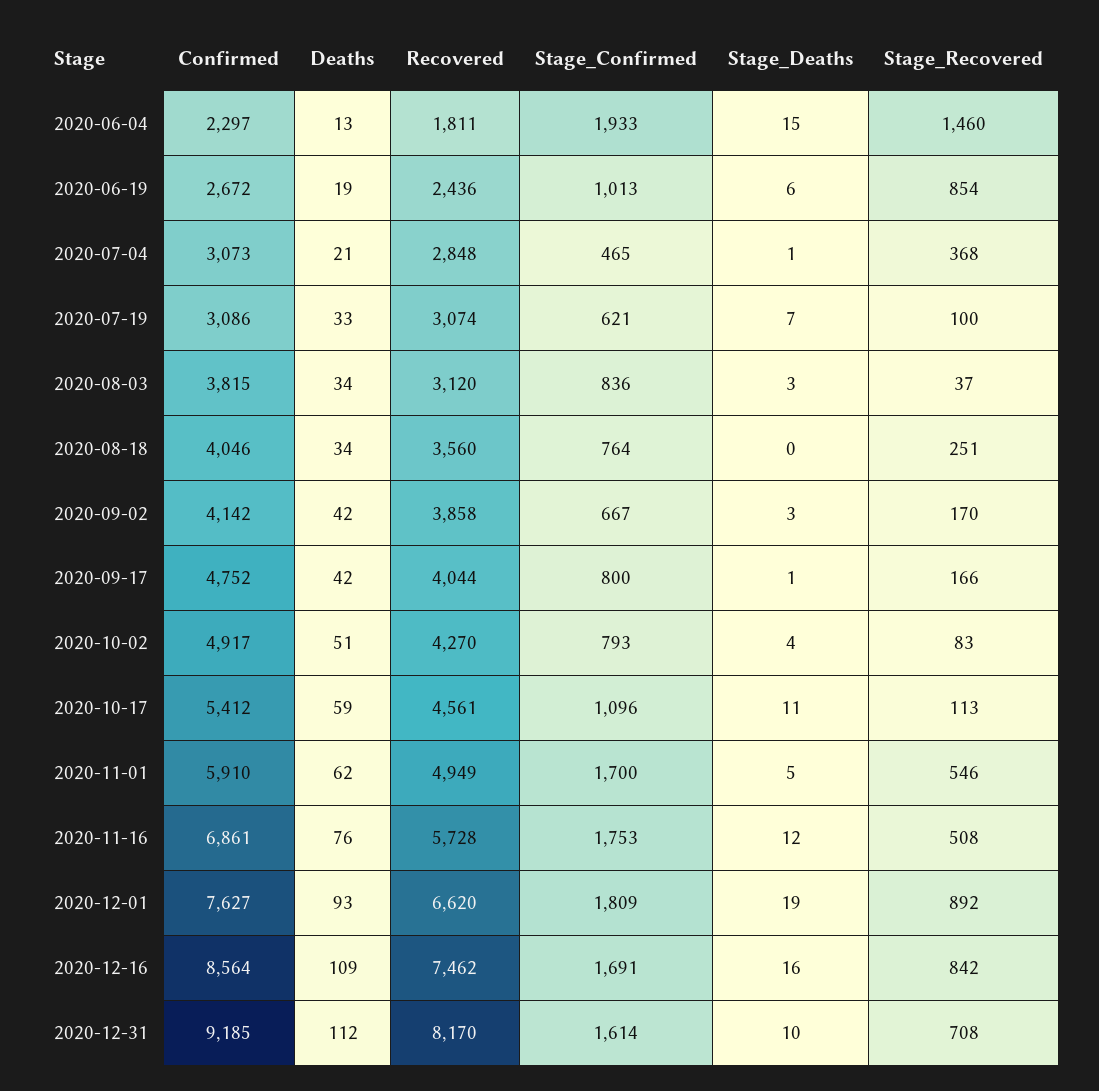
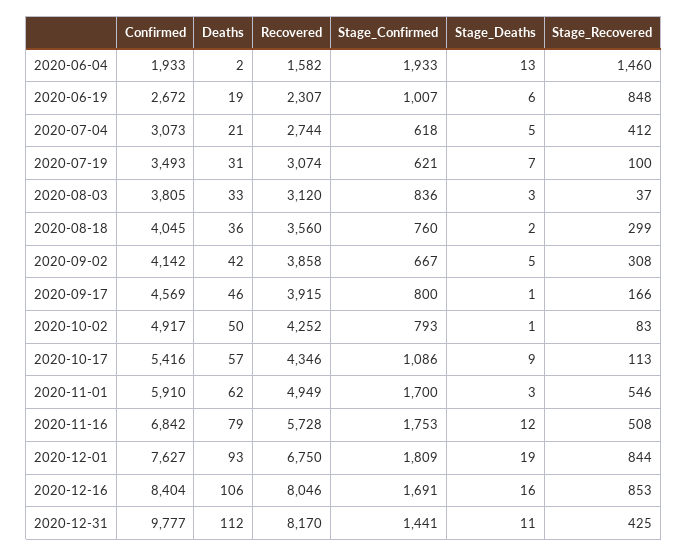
Confirmed, 2020-06-04: 2297 -> 1933
Deaths, 2020-06-04: 13 -> 2
Recovered, 2020-06-04: 1811 -> 1582
Stage_Deaths, 2020-06-04: 15 -> 13
Recovered, 2020-06-19: 2436 -> 2307
Stage_Confirmed, 2020-06-19: 1013 -> 1007
Stage_Recovered, 2020-06-19: 854 -> 848
Recovered, 2020-07-04: 2848 -> 2744
Stage_Confirmed, 2020-07-04: 465 -> 618
Stage_Deaths, 2020-07-04: 1 -> 5
Stage_Recovered, 2020-07-04: 368 -> 412
Confirmed, 2020-07-19: 3086 -> 3493
Deaths, 2020-07-19: 33 -> 31
Confirmed, 2020-08-03: 3815 -> 3805
Deaths, 2020-08-03: 34 -> 33
Confirmed, 2020-08-18: 4046 -> 4045
Deaths, 2020-08-18: 34 -> 36
Stage_Confirmed, 2020-08-18: 764 -> 760
Stage_Deaths, 2020-08-18: 0 -> 2
Stage_Recovered, 2020-08-18: 251 -> 299
Stage_Deaths, 2020-09-02: 3 -> 5
Stage_Recovered, 2020-09-02: 170 -> 308
Confirmed, 2020-09-17: 4752 -> 4569
Deaths, 2020-09-17: 42 -> 46
Recovered, 2020-09-17: 4044 -> 3915
Deaths, 2020-10-02: 51 -> 50
Recovered, 2020-10-02: 4270 -> 4252
Stage_Deaths, 2020-10-02: 4 -> 1
Confirmed, 2020-10-17: 5412 -> 5416
Deaths, 2020-10-17: 59 -> 57
Recovered, 2020-10-17: 4561 -> 4346
Stage_Confirmed, 2020-10-17: 1096 -> 1086
Stage_Deaths, 2020-10-17: 11 -> 9
Stage_Deaths, 2020-11-01: 5 -> 3
Confirmed, 2020-11-16: 6861 -> 6842
Deaths, 2020-11-16: 76 -> 79
Recovered, 2020-12-01: 6620 -> 6750
Stage_Recovered, 2020-12-01: 892 -> 844
Confirmed, 2020-12-16: 8564 -> 8404
Deaths, 2020-12-16: 109 -> 106
Recovered, 2020-12-16: 7462 -> 8046
Stage_Recovered, 2020-12-16: 842 -> 853
Confirmed, 2020-12-31: 9185 -> 9777
Stage_Confirmed, 2020-12-31: 1614 -> 1441
Stage_Deaths, 2020-12-31: 10 -> 11
Stage_Recovered, 2020-12-31: 708 -> 425

